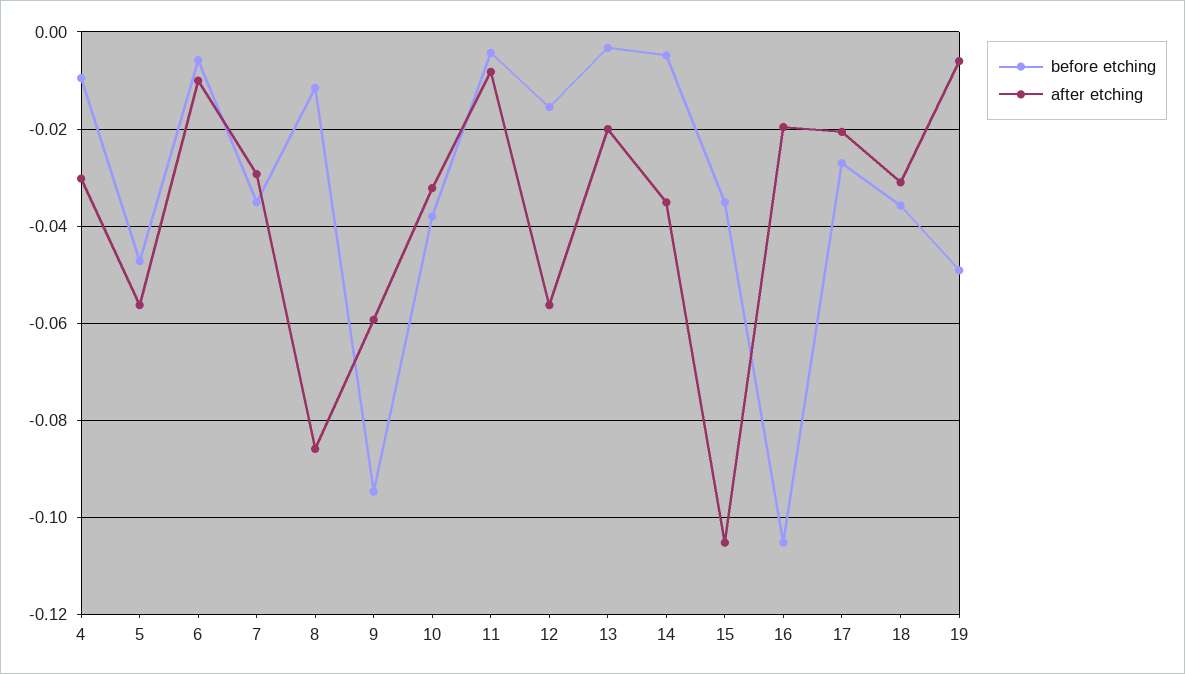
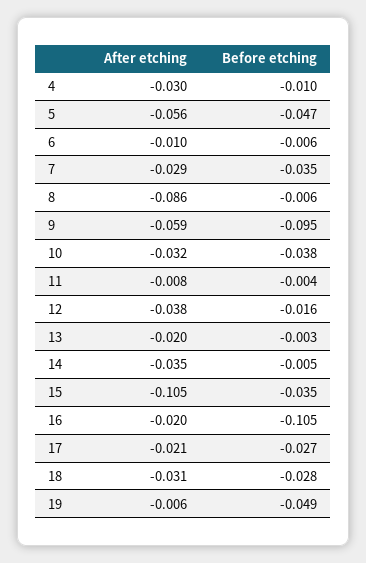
before etching, 8: -0.012 -> -0.006
after etching, 12: -0.056 -> -0.038
before etching, 18: -0.036 -> -0.028

